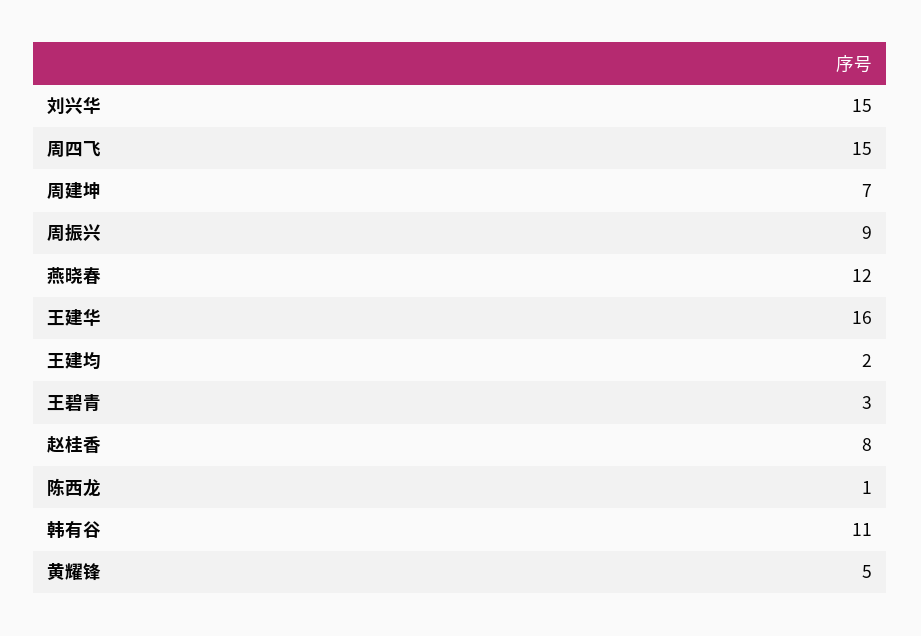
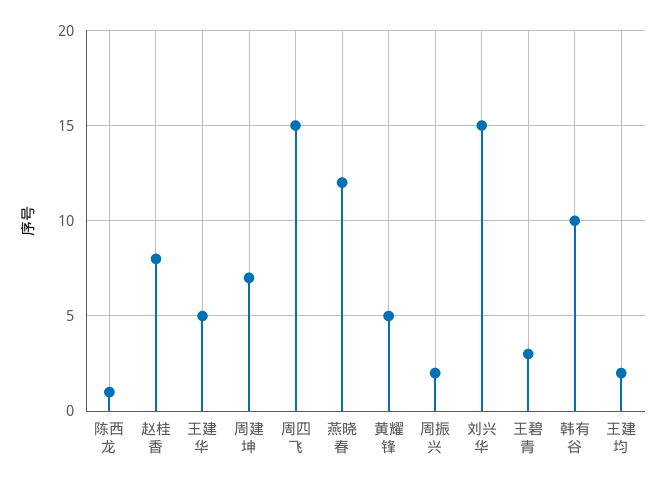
周振兴: 9 -> 2
王建华: 16 -> 5
韩有谷: 11 -> 10

